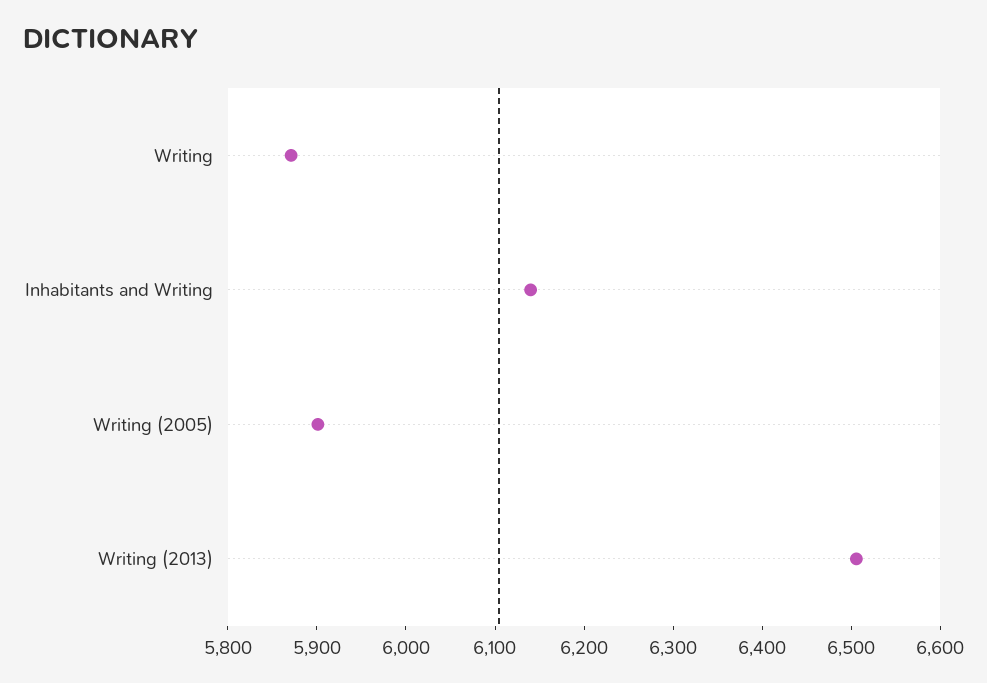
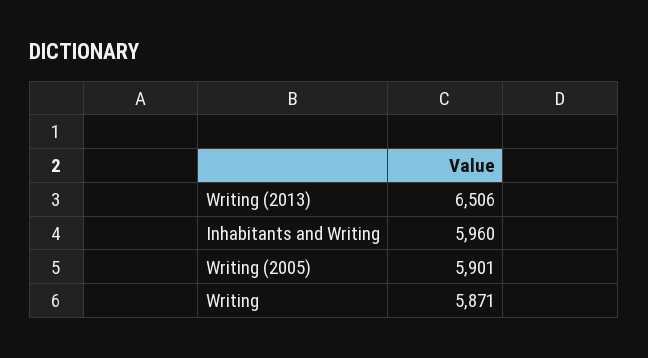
Inhabitants and Writing: 6140 -> 5960

